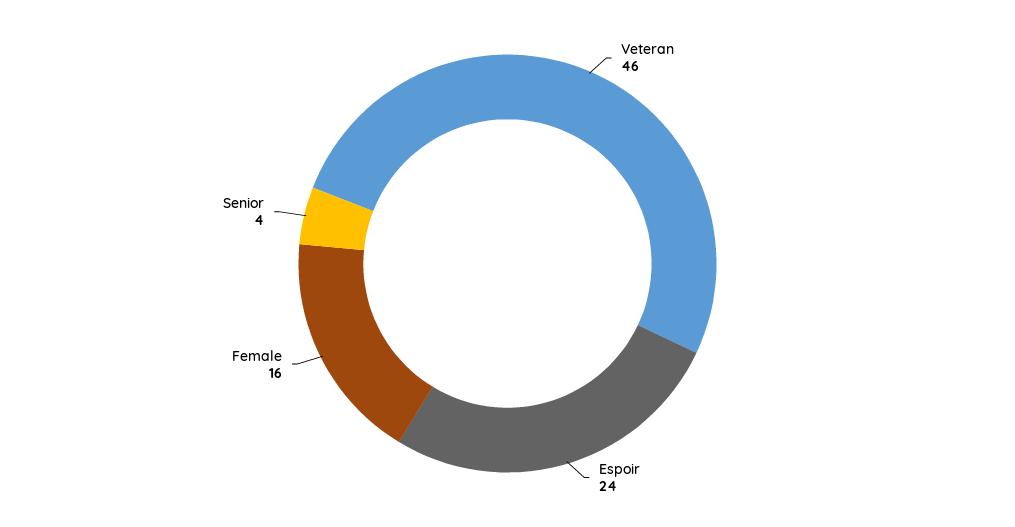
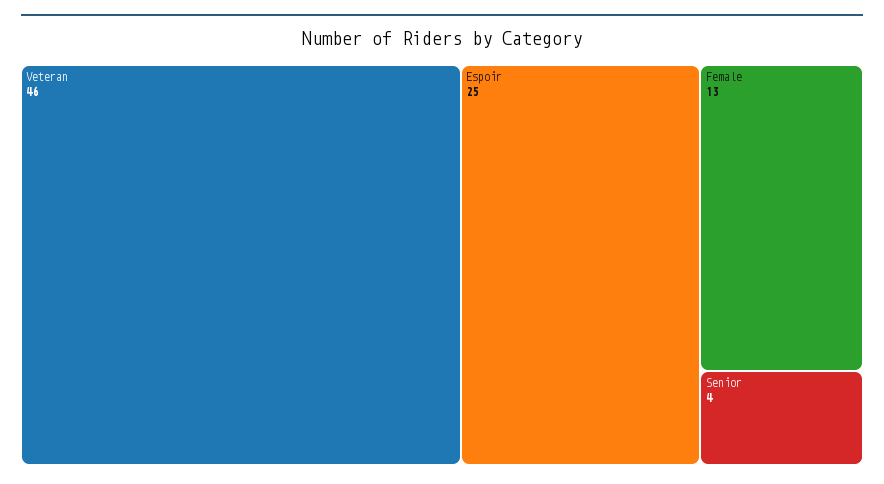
Espoir: 24 -> 25
Female: 16 -> 13

